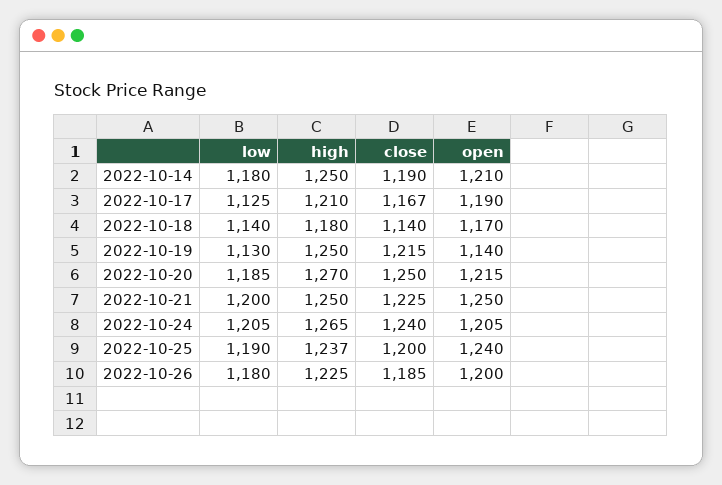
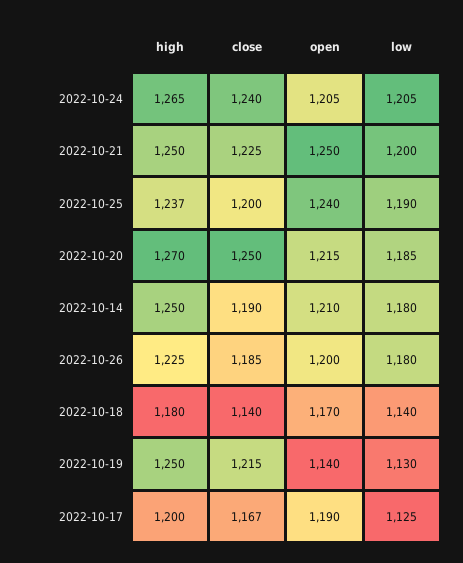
high, 2022-10-17: 1210 -> 1200

